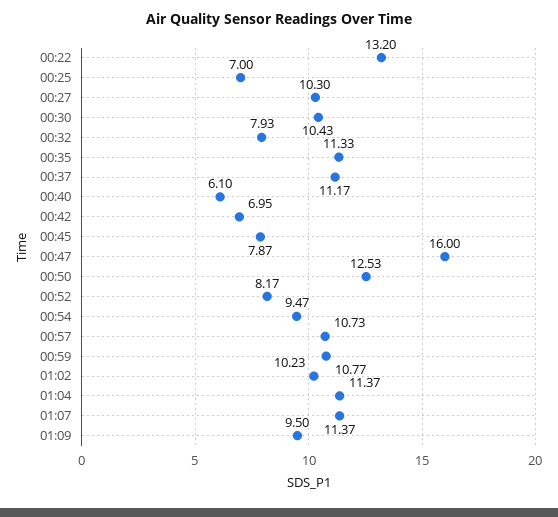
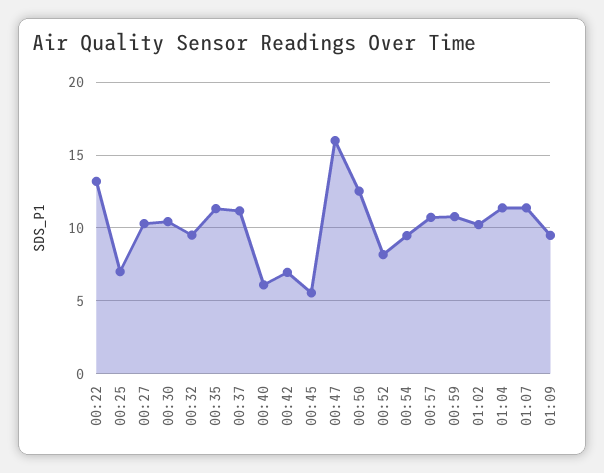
00:32: 7.93 -> 9.5
00:45: 7.87 -> 5.5

